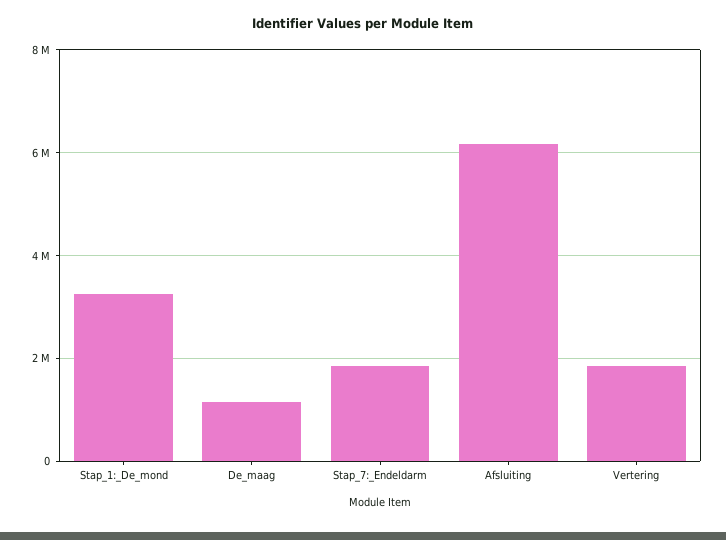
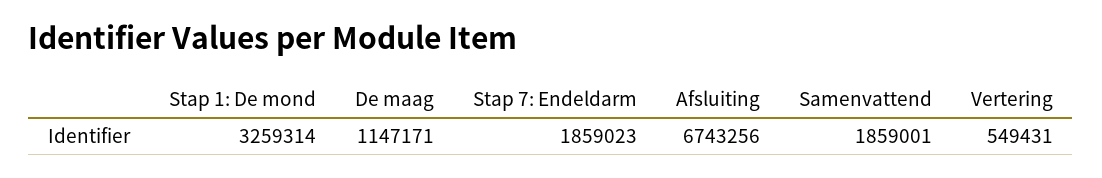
Afsluiting: 6200000 -> 6743256
Vertering: 1800000 -> 549431
Samenvattend: none -> 1859001

